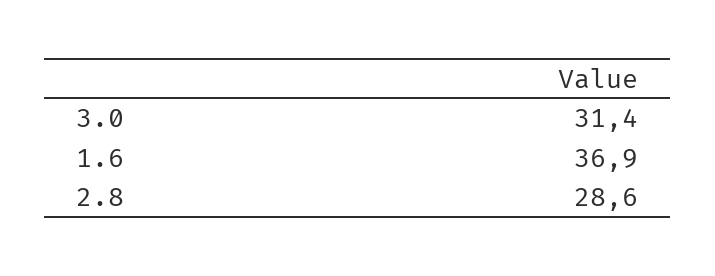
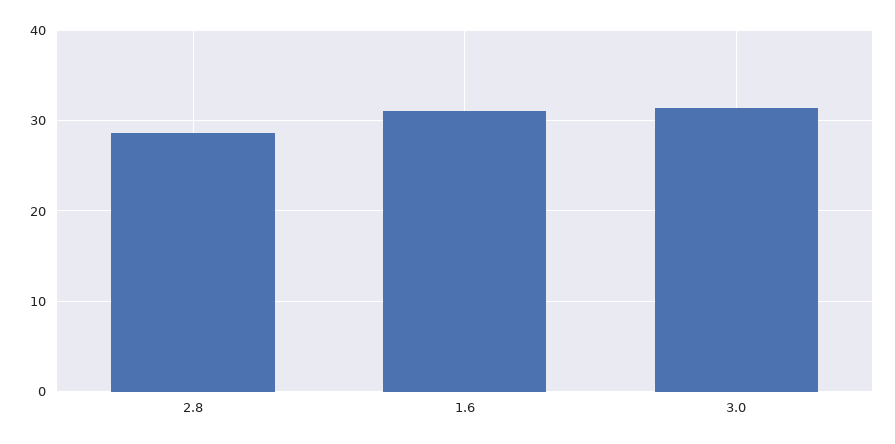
1.6: 36.9 -> 31

